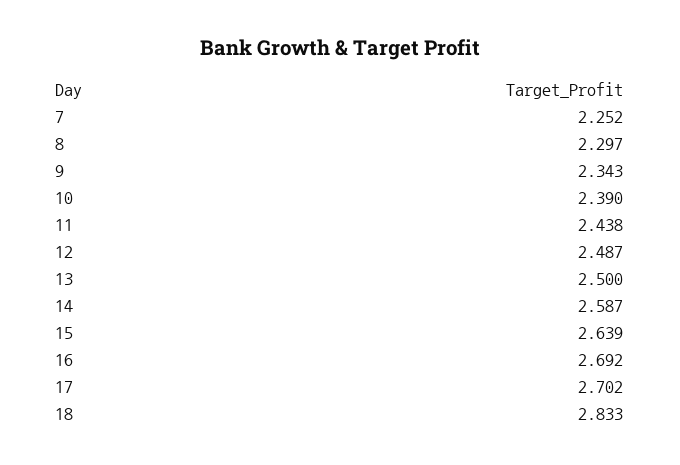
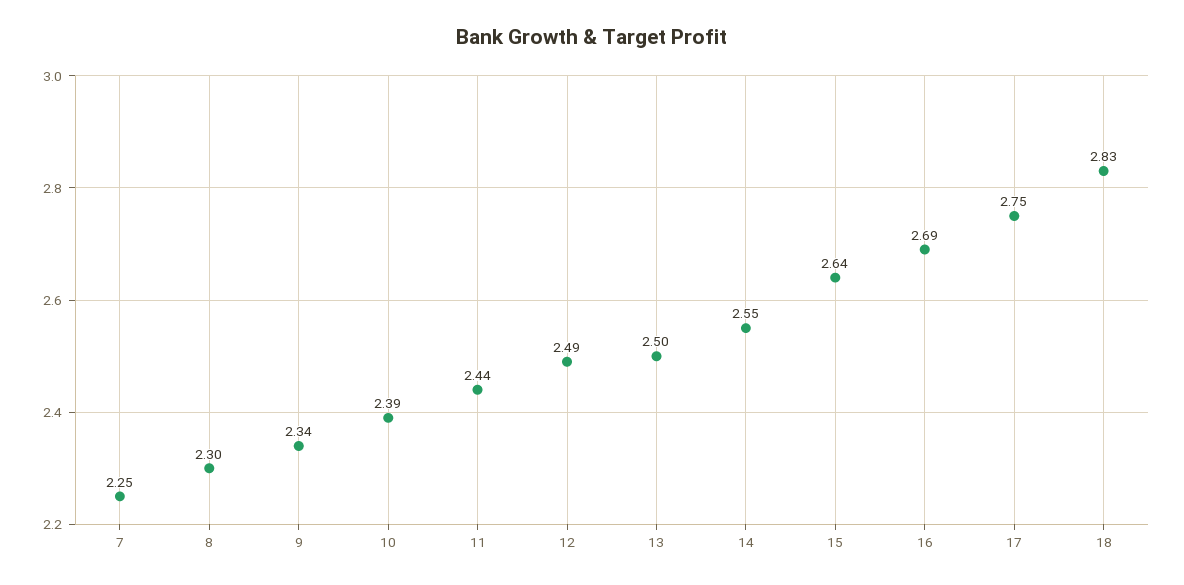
14: 2.587 -> 2.55
17: 2.702 -> 2.75

